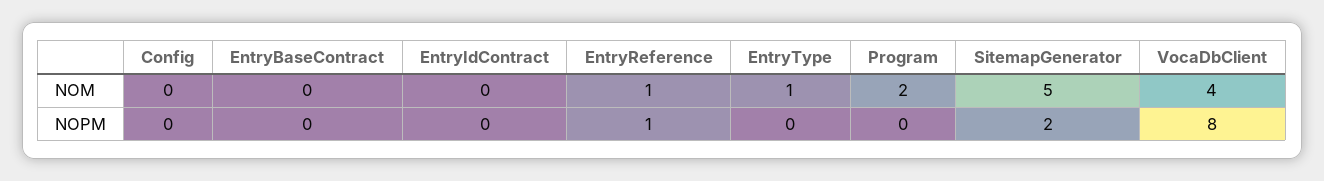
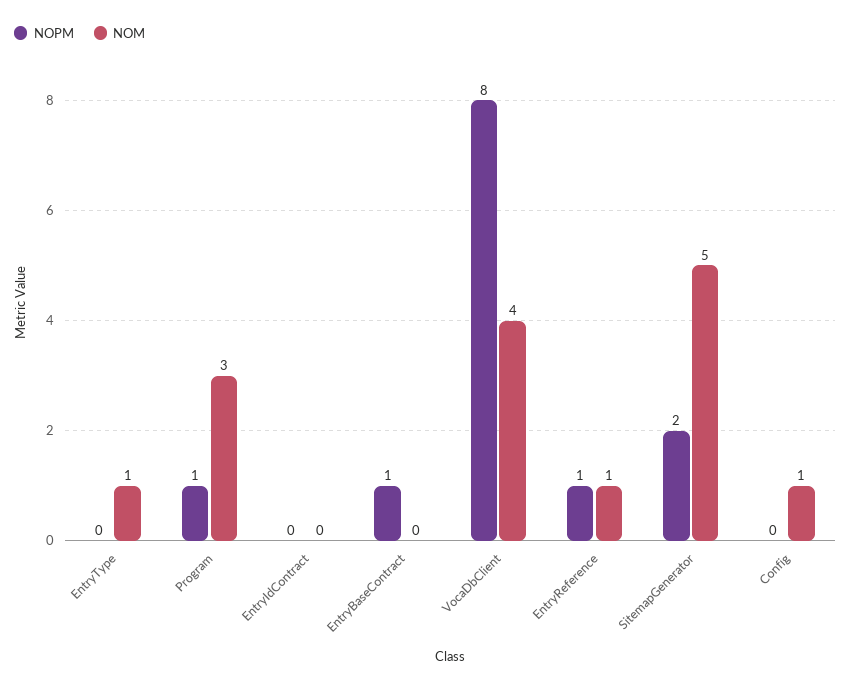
NOM, Config: 0 -> 1
NOM, Program: 2 -> 3
NOPM, EntryBaseContract: 0 -> 1
NOPM, Program: 0 -> 1

